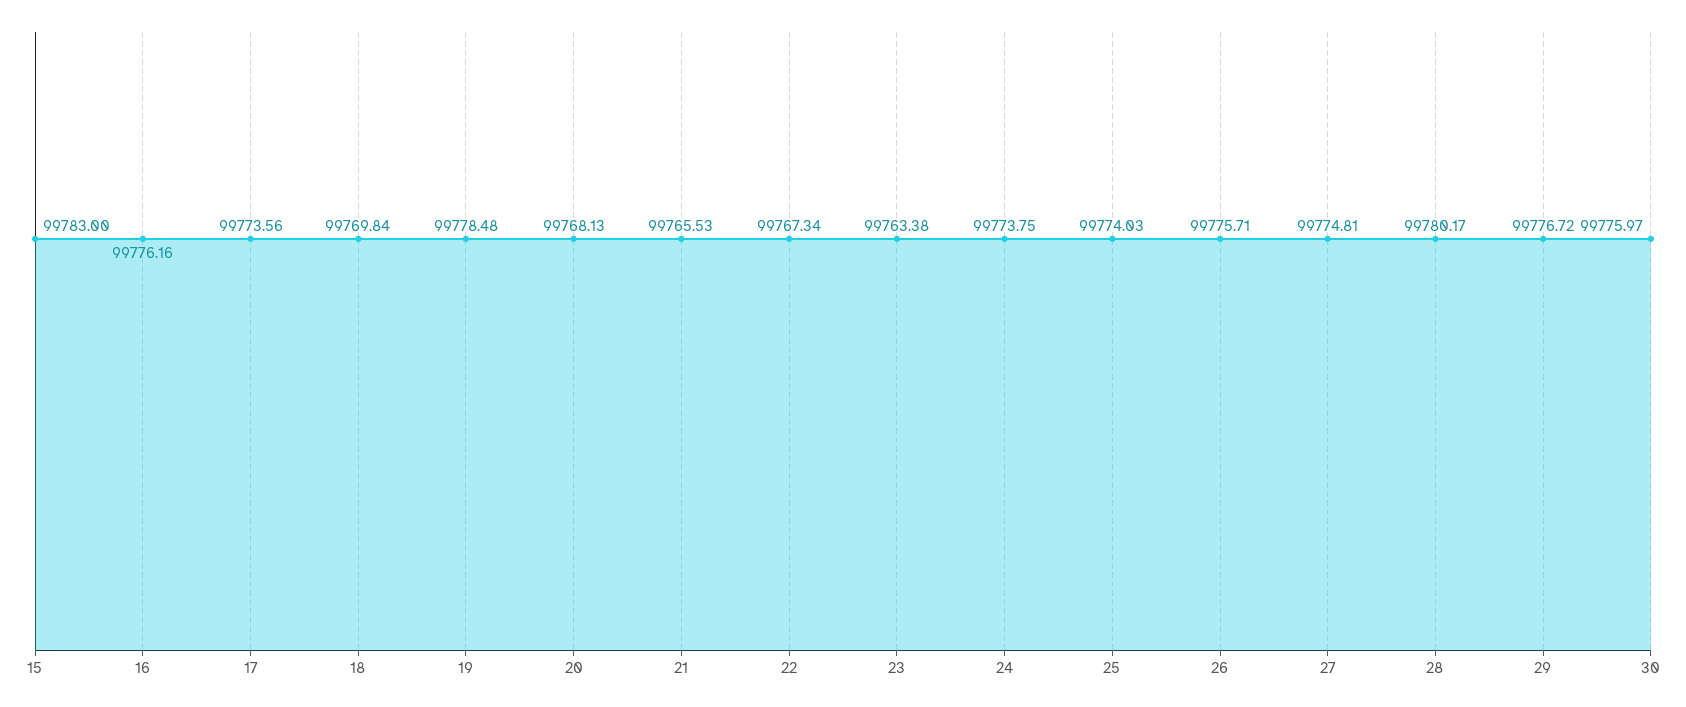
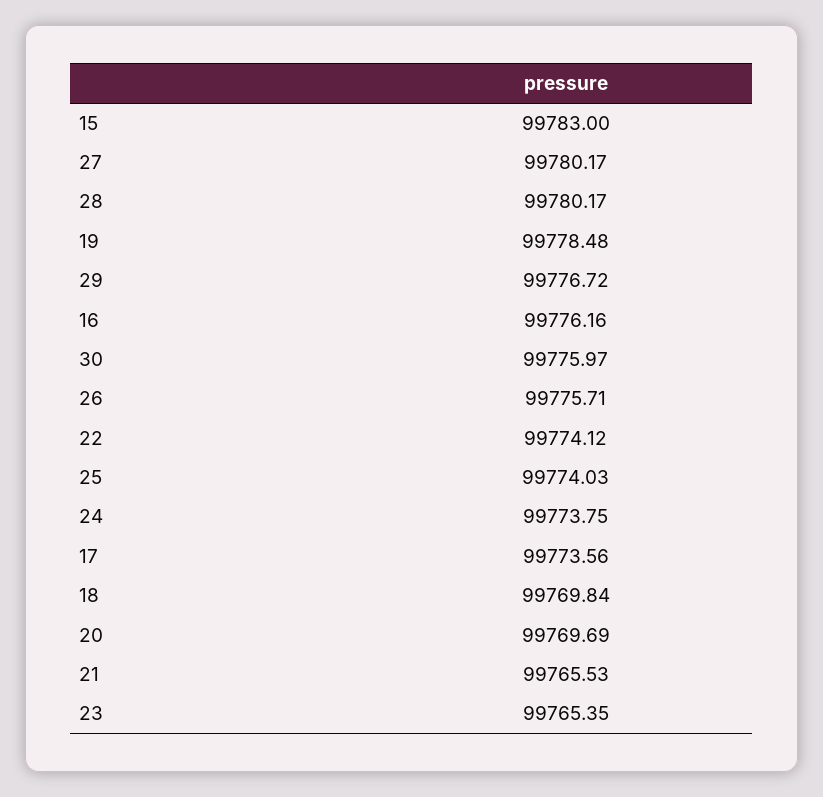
20: 99768.13 -> 99769.69
22: 99767.34 -> 99774.12
23: 99763.38 -> 99765.35
27: 99774.81 -> 99780.17

